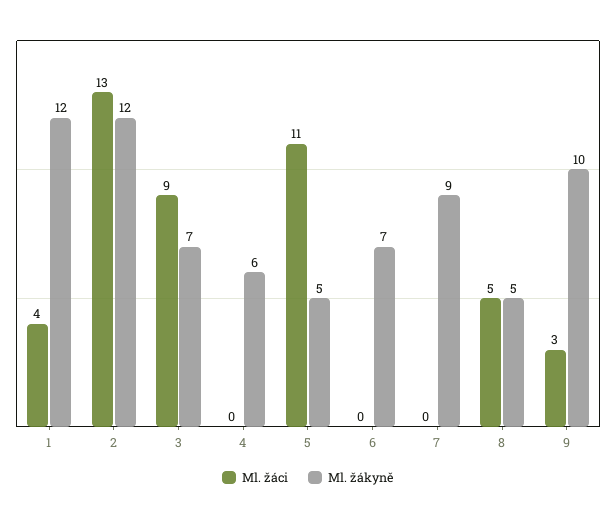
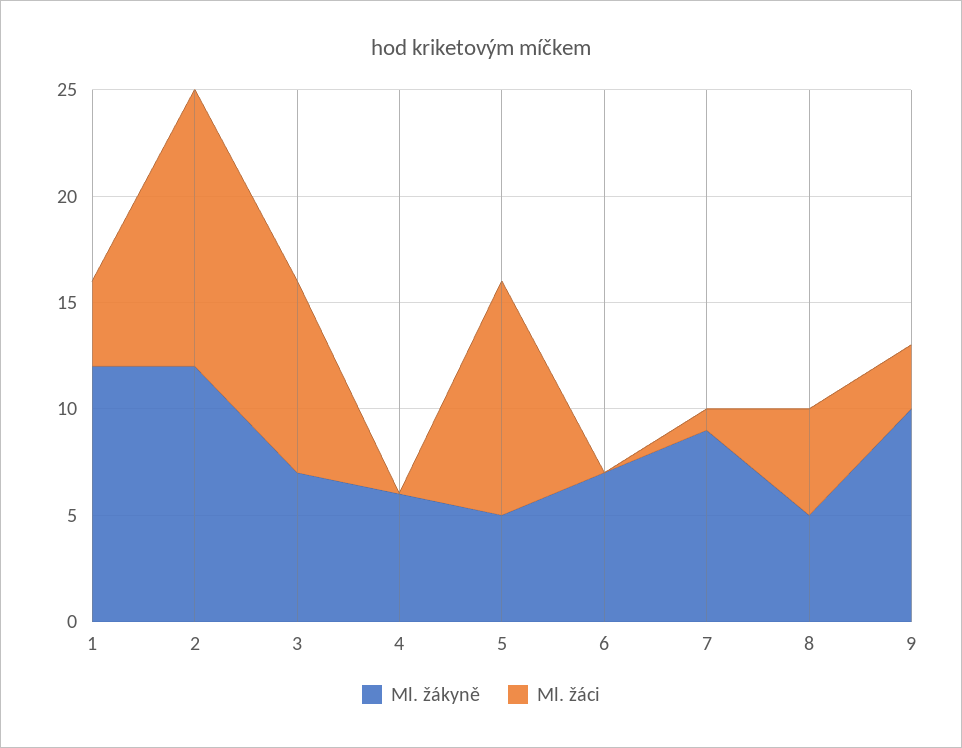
Ml. žáci, 7: 0 -> 1

